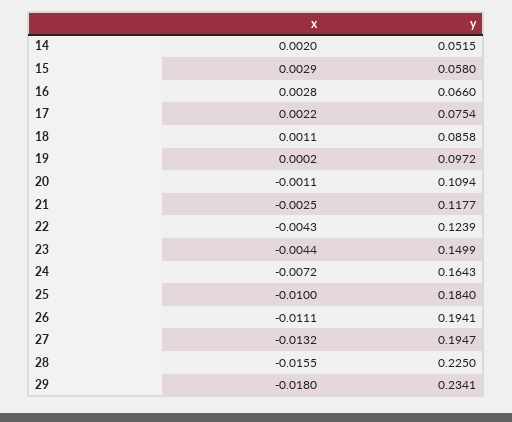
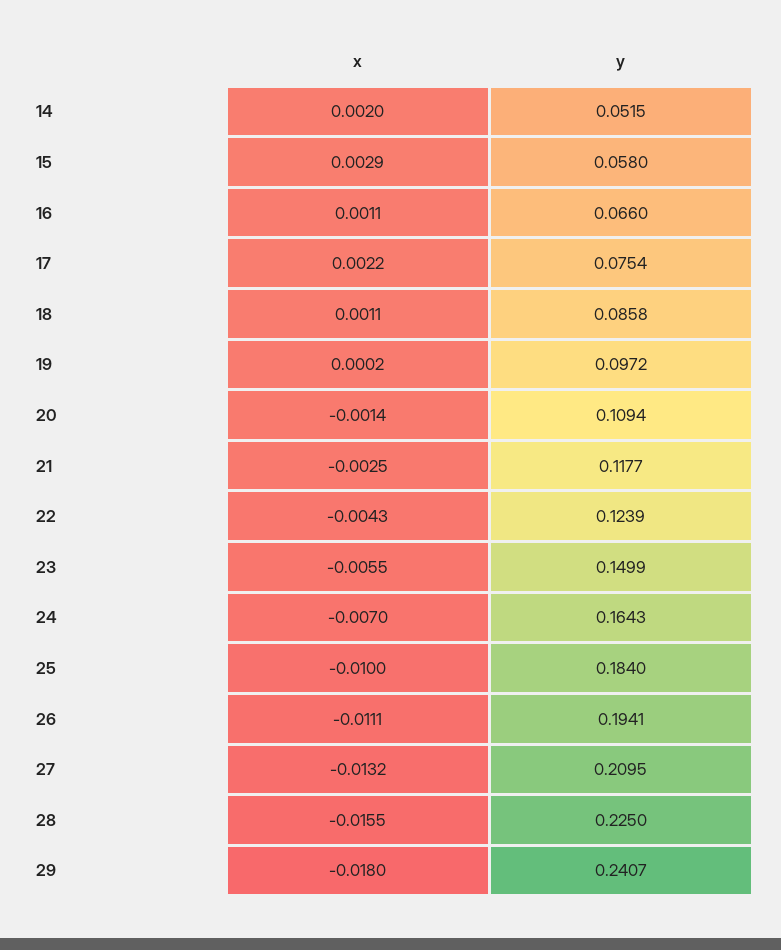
x, 16: 0.0028 -> 0.0011
x, 20: -0.0011 -> -0.0014
x, 23: -0.0044 -> -0.0055
x, 24: -0.0072 -> -0.007
y, 27: 0.1947 -> 0.2095
y, 29: 0.2341 -> 0.2407

